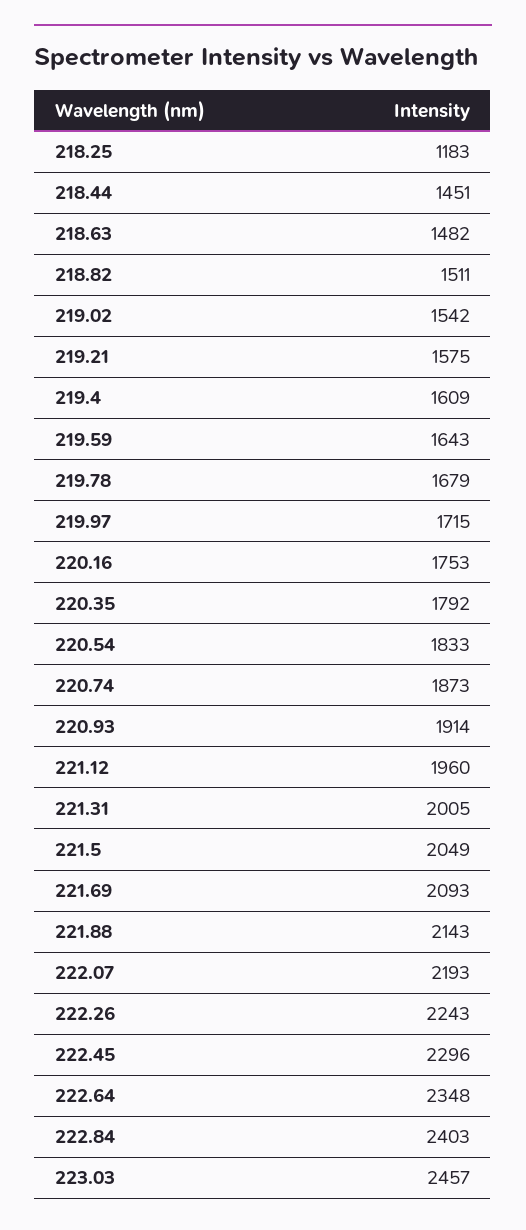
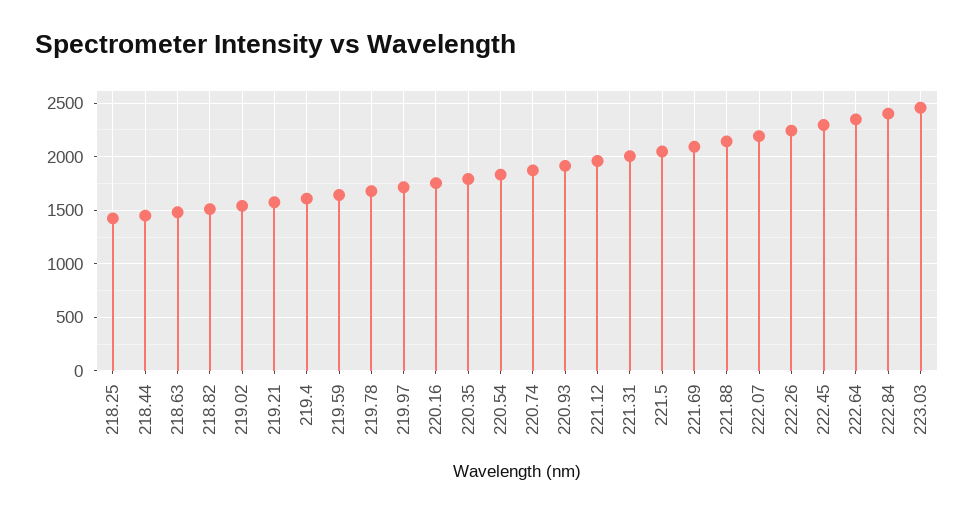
218.25: 1183 -> 1400

